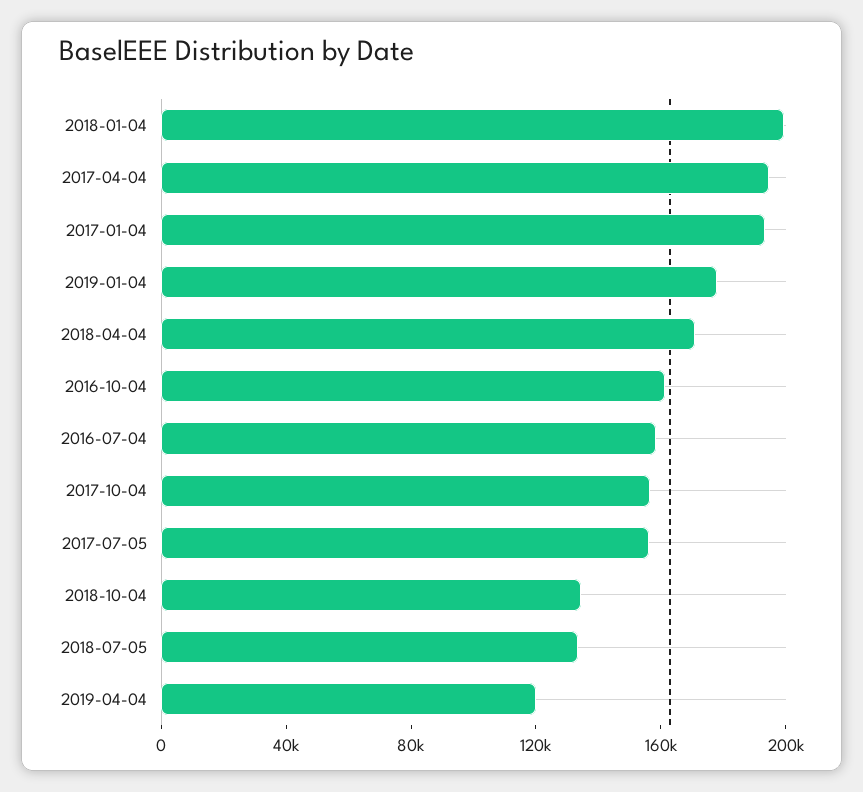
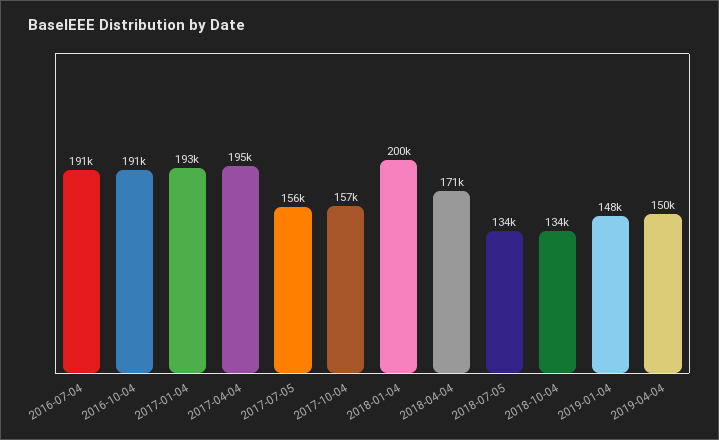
2019-01-04: 180000 -> 148000
2016-10-04: 160000 -> 191000
2016-07-04: 160000 -> 191000
2019-04-04: 120000 -> 150000

